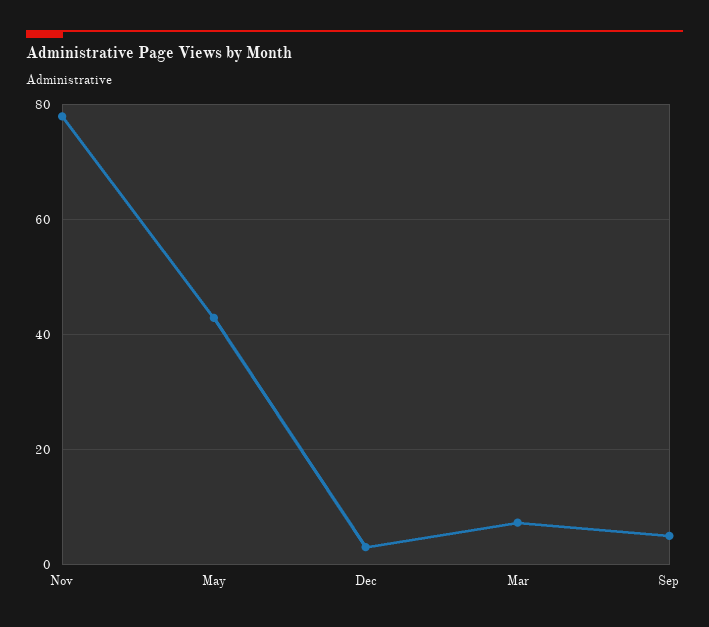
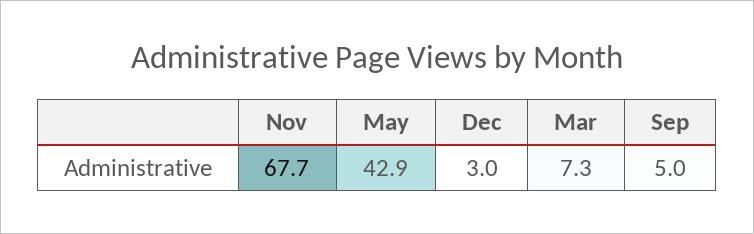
Nov: 78 -> 67.7

